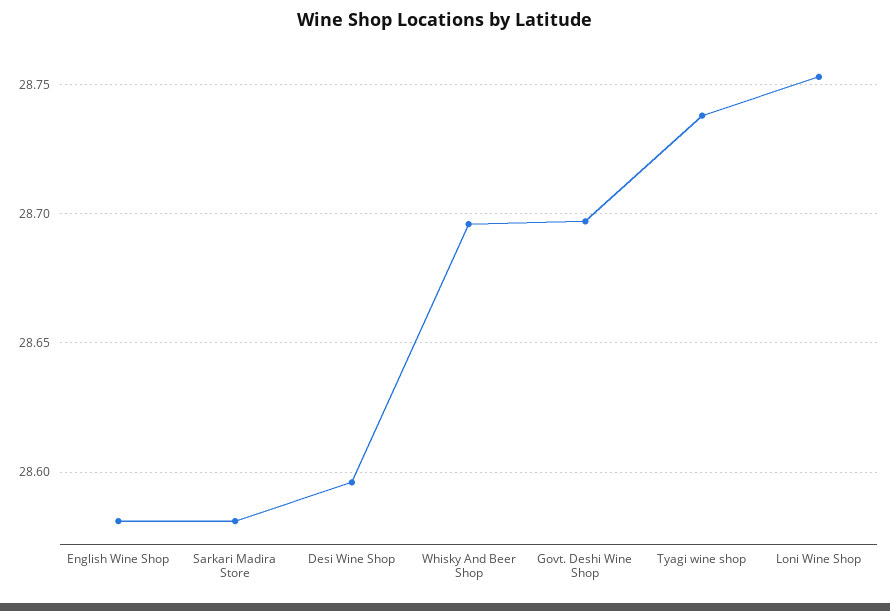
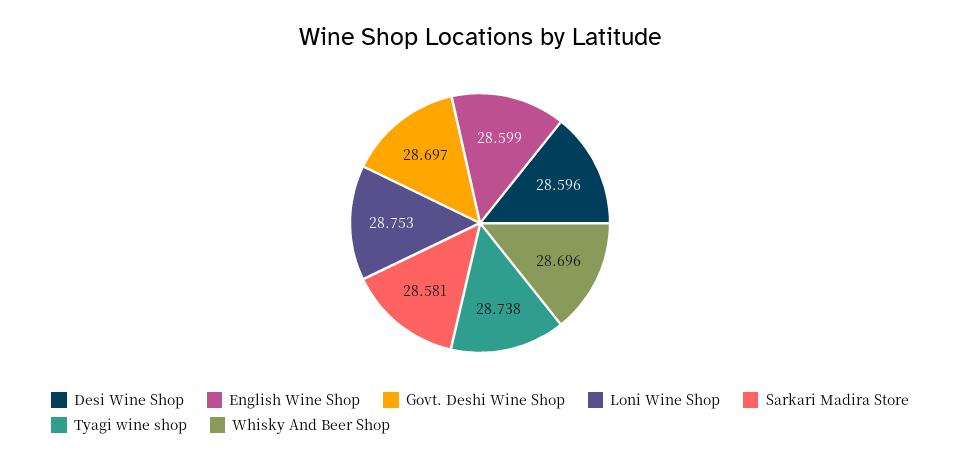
English Wine Shop: 28.58 -> 28.599

